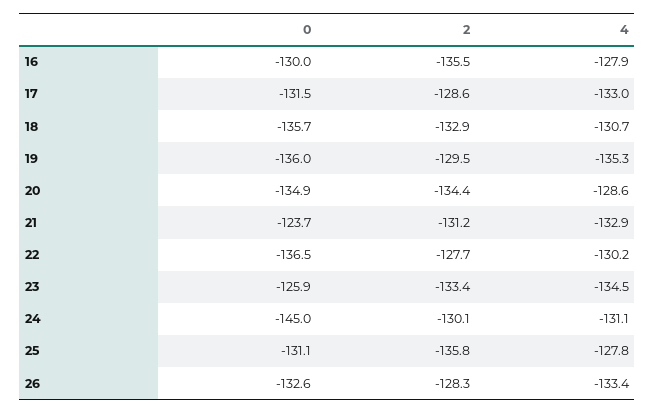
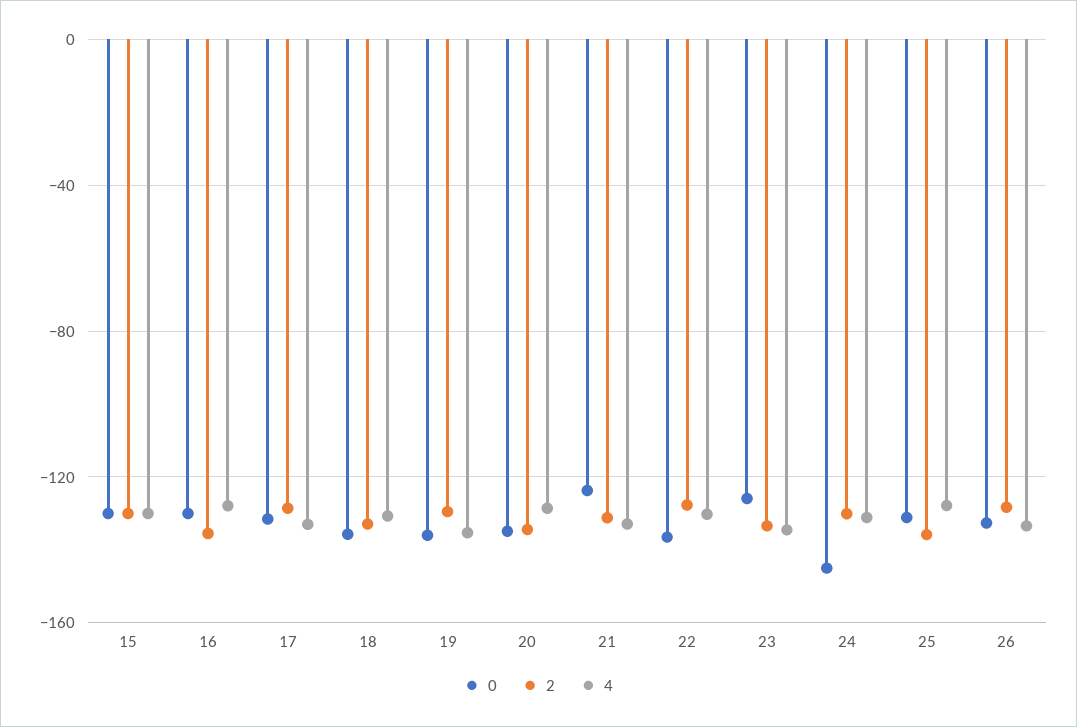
0, 15: none -> -130
2, 15: none -> -130
4, 15: none -> -130

